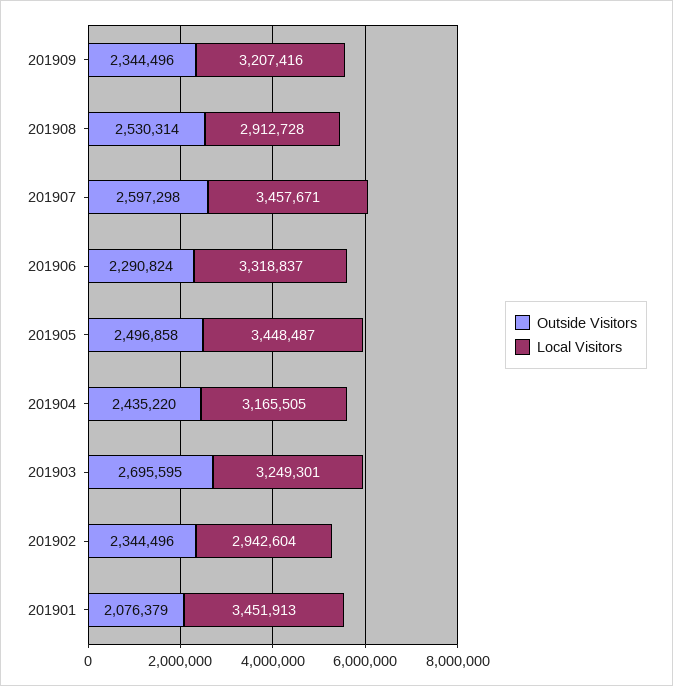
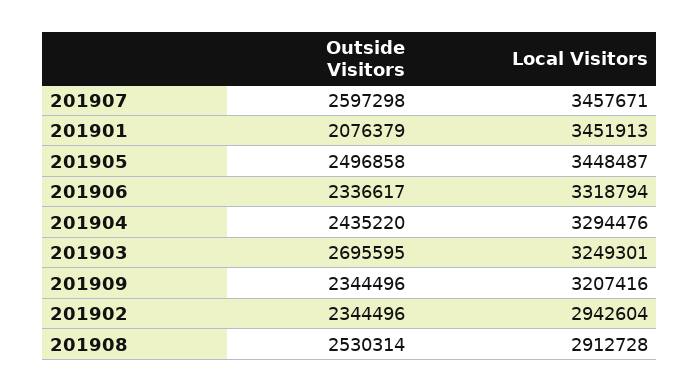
Outside Visitors, 201906: 2290824 -> 2336617
Local Visitors, 201906: 3318837 -> 3318794
Local Visitors, 201904: 3165505 -> 3294476

